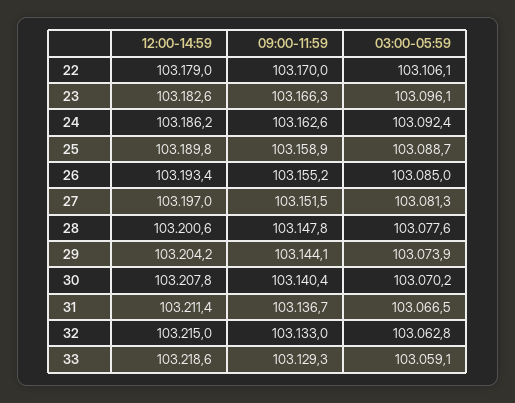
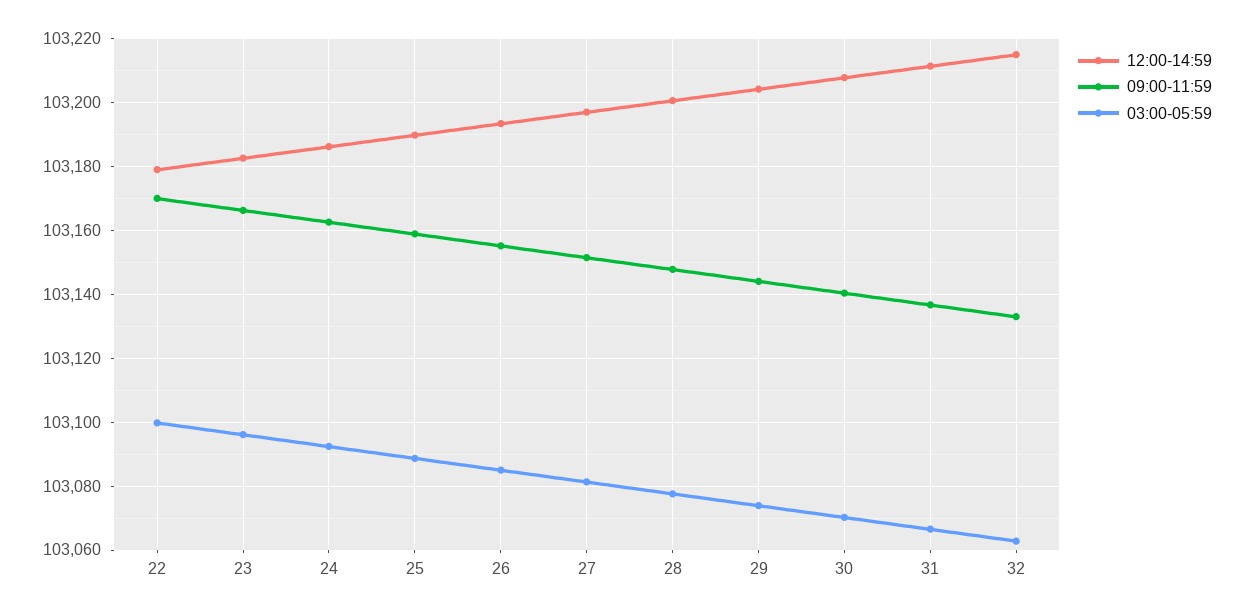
03:00-05:59, 22: 103106.1 -> 103100
12:00-14:59, 33: 103218.6 -> none
09:00-11:59, 33: 103129.3 -> none
03:00-05:59, 33: 103059.1 -> none

